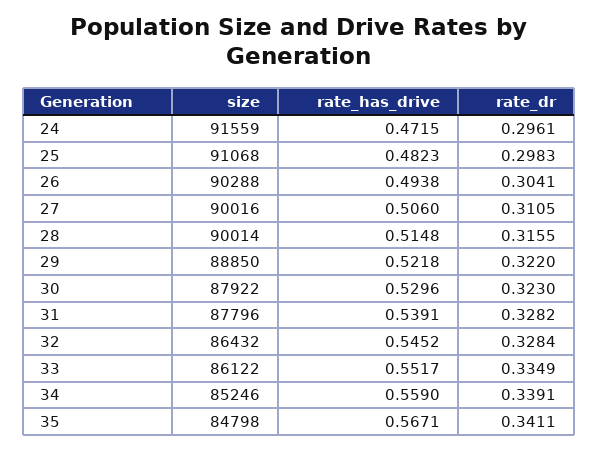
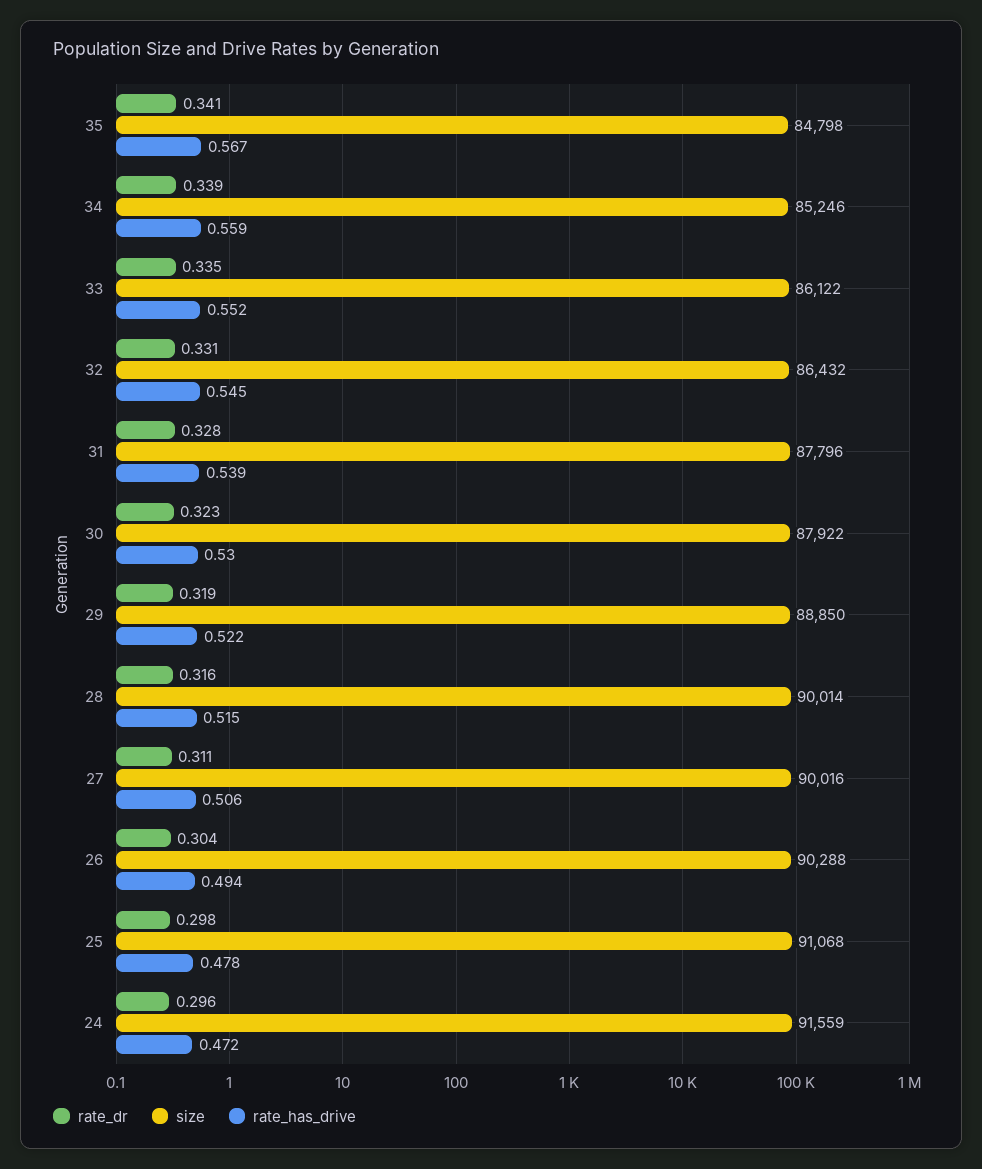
rate_has_drive, 25: 0.4823 -> 0.478
rate_dr, 29: 0.322 -> 0.319
rate_dr, 32: 0.3284 -> 0.331

